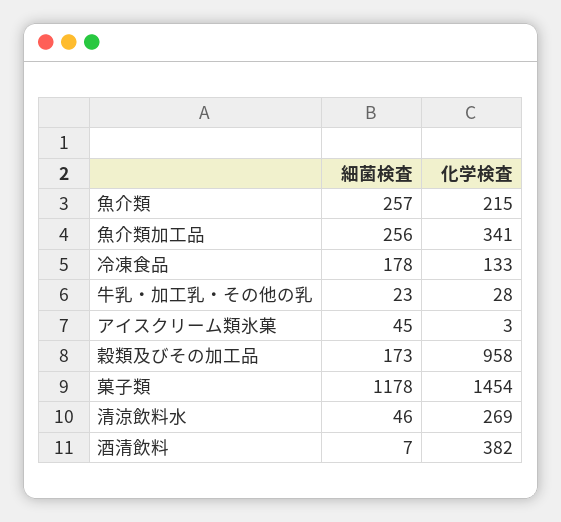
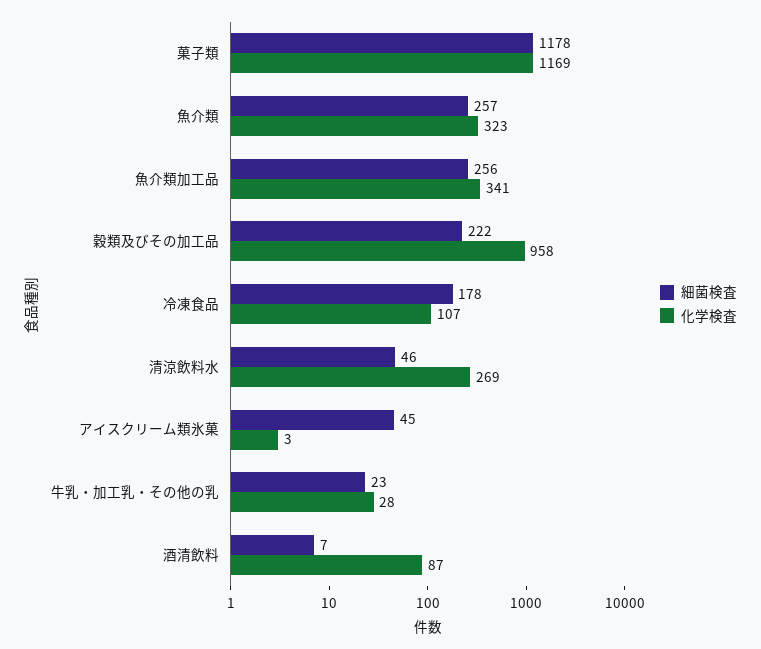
化学検査, 魚介類: 215 -> 323
化学検査, 冷凍食品: 133 -> 107
細菌検査, 穀類及びその加工品: 173 -> 222
化学検査, 菓子類: 1454 -> 1169
化学検査, 酒清飲料: 382 -> 87

